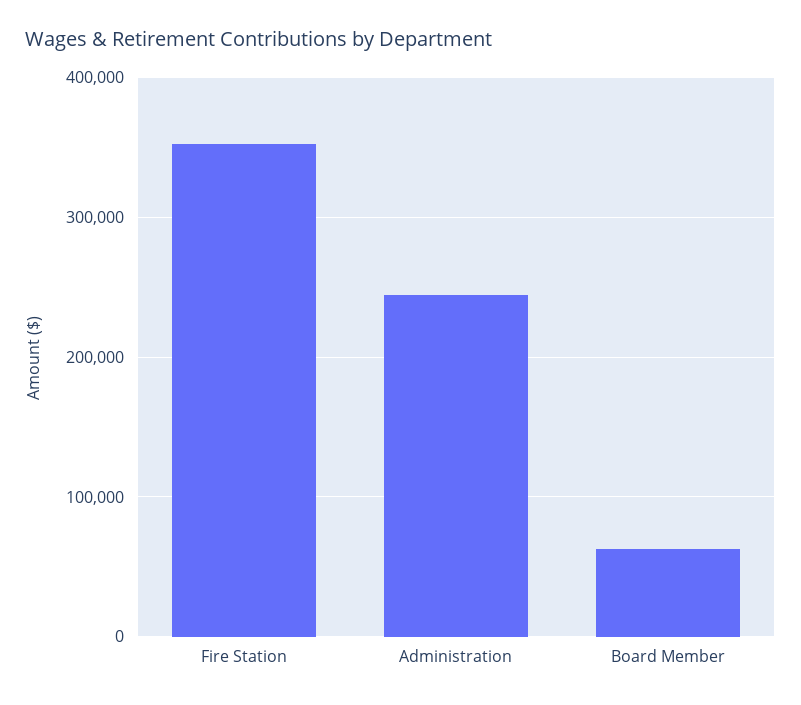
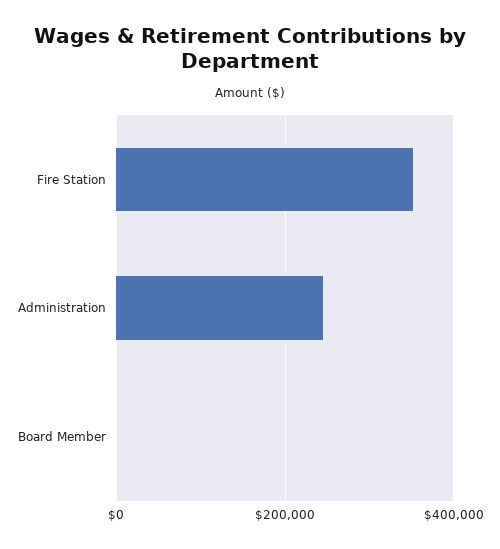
Board Member: 60000 -> 0

